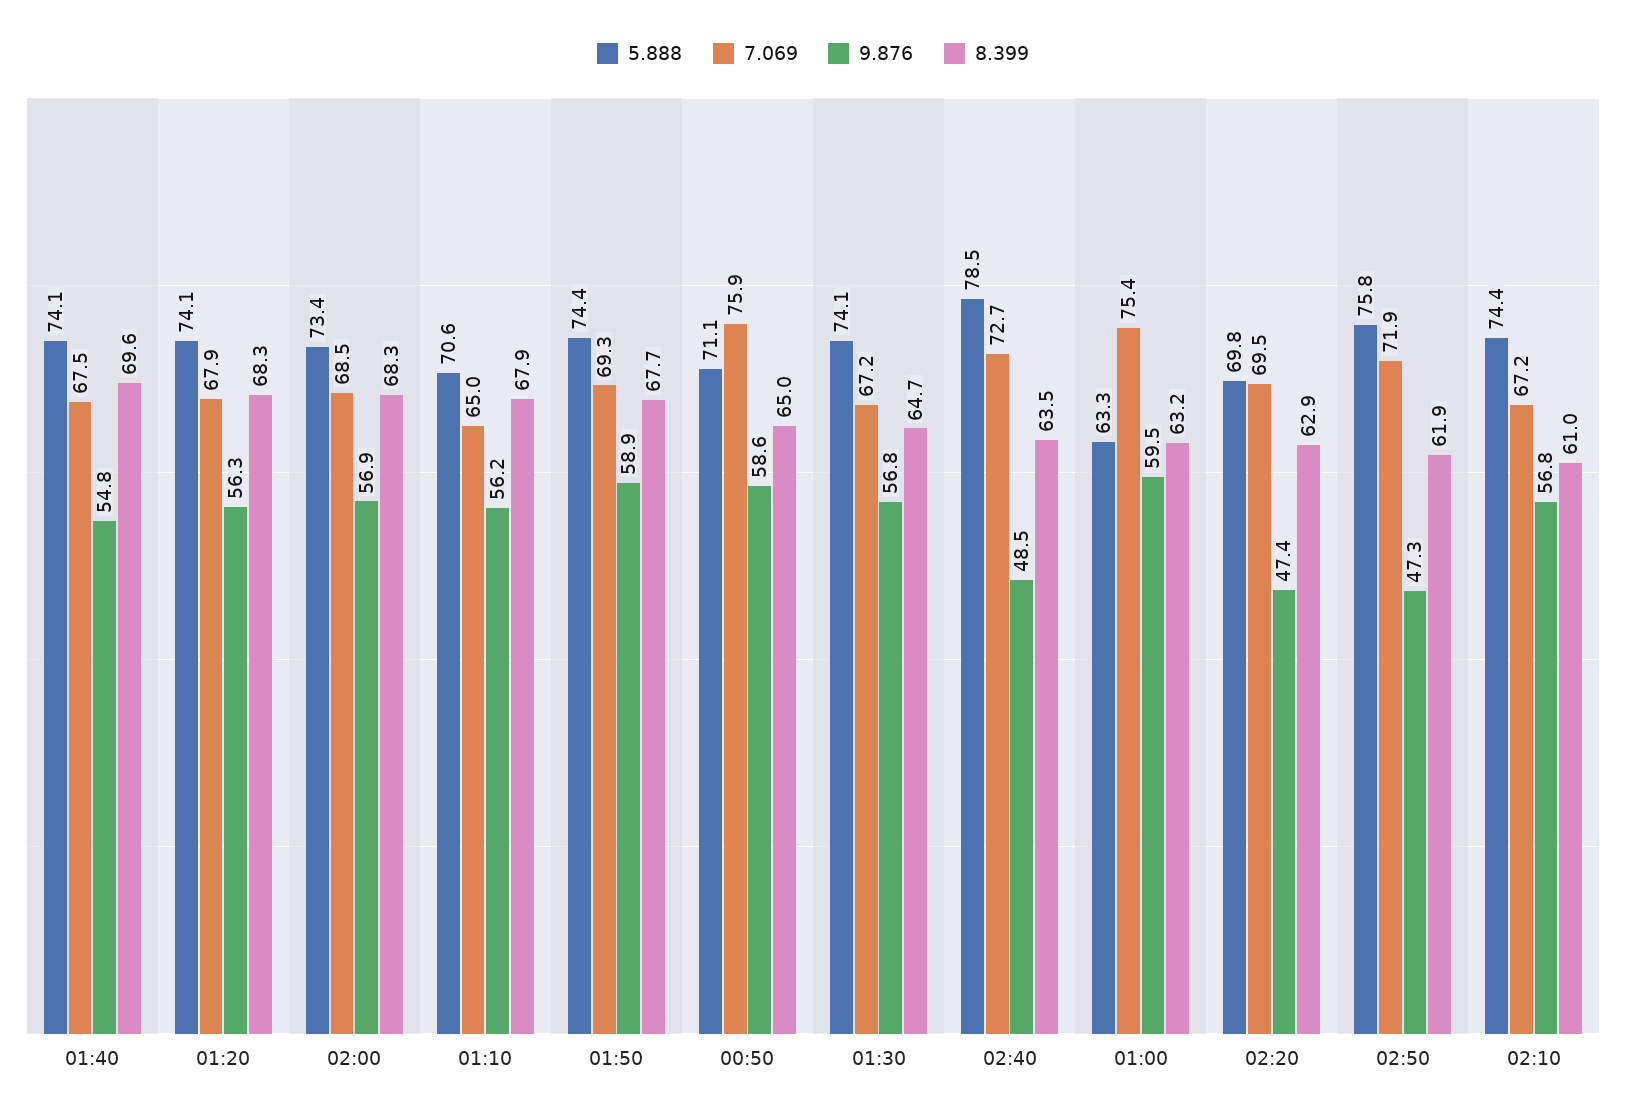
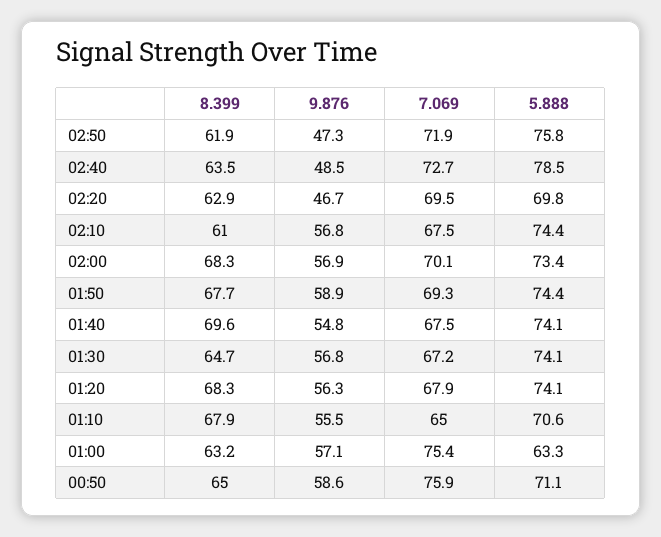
7.069, 02:00: 68.5 -> 70.1
9.876, 01:10: 56.2 -> 55.5
9.876, 01:00: 59.5 -> 57.1
9.876, 02:20: 47.4 -> 46.7
7.069, 02:10: 67.2 -> 67.5

